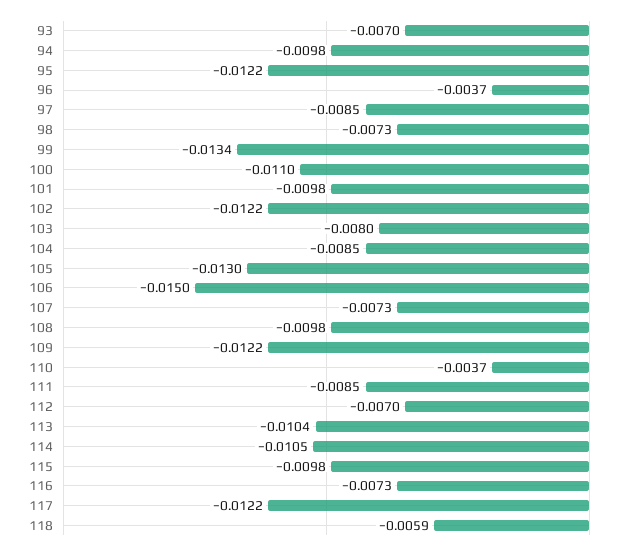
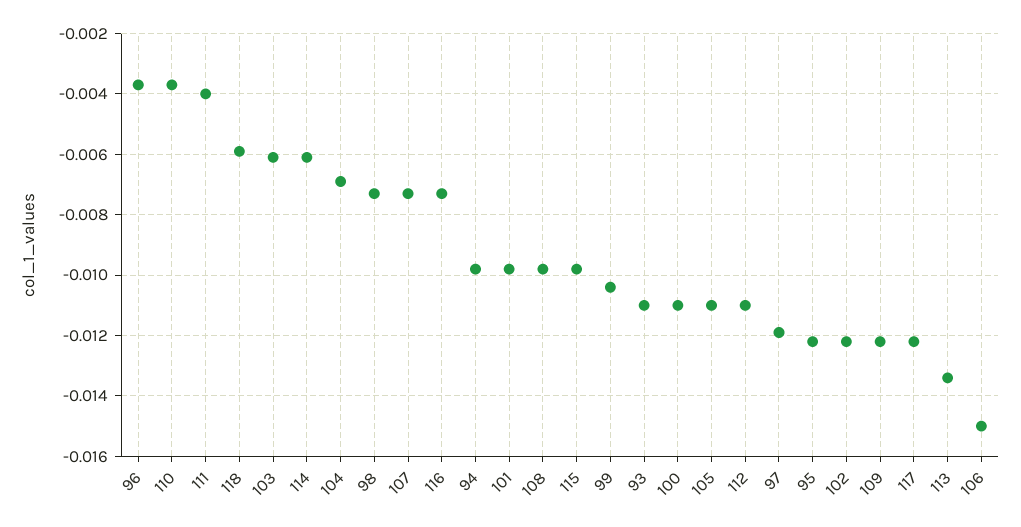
93: -0.007 -> -0.011
97: -0.0085 -> -0.012
99: -0.0134 -> -0.0105
103: -0.008 -> -0.006
104: -0.0085 -> -0.007
105: -0.013 -> -0.011
111: -0.0085 -> -0.004
112: -0.007 -> -0.011
113: -0.0104 -> -0.0135
114: -0.0105 -> -0.006

